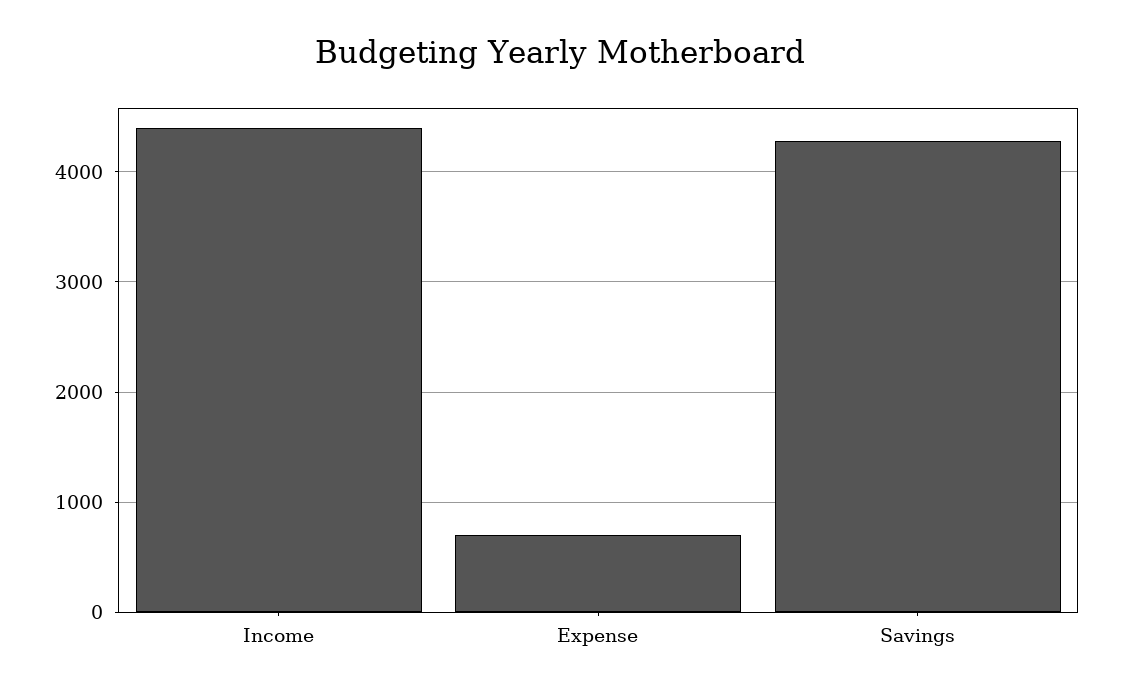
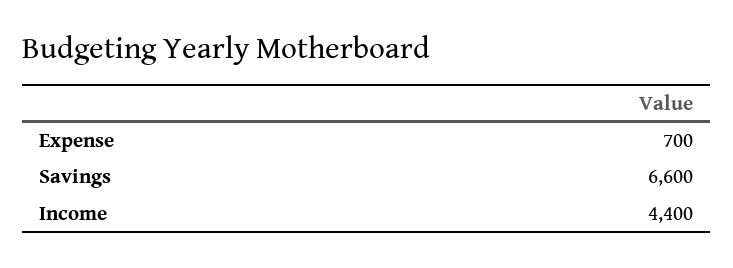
Savings: 4300 -> 6600

